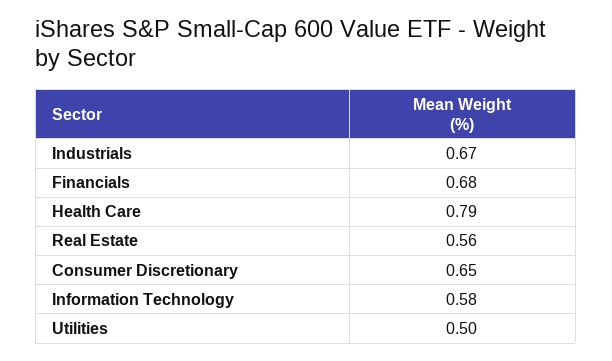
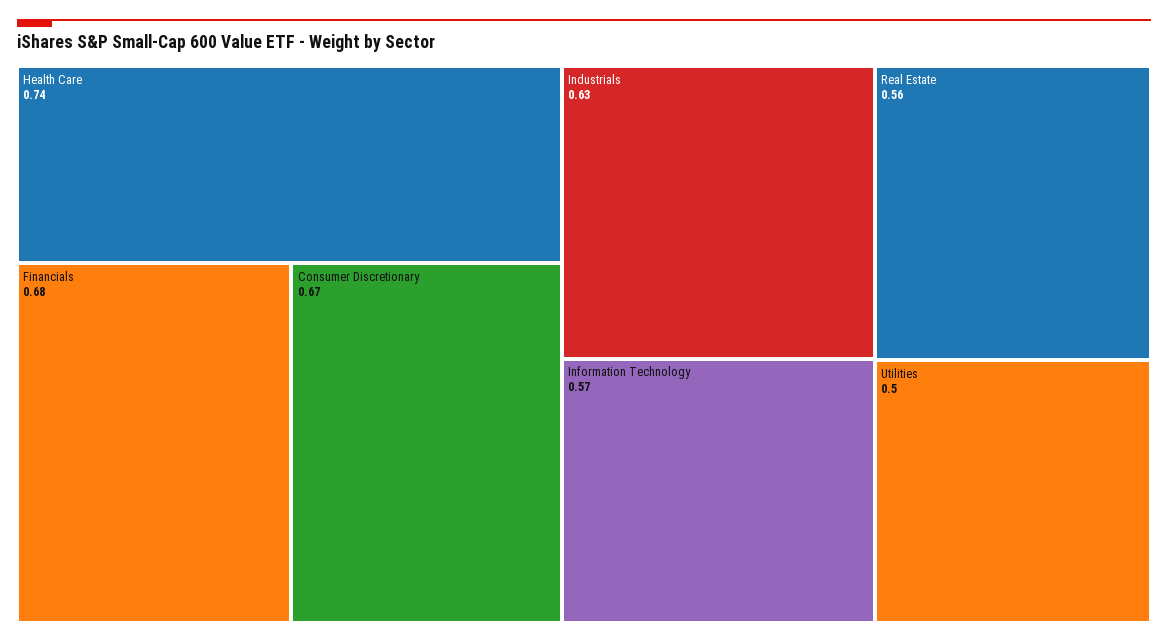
Industrials: 0.67 -> 0.63
Health Care: 0.79 -> 0.74
Consumer Discretionary: 0.65 -> 0.67
Information Technology: 0.58 -> 0.57

